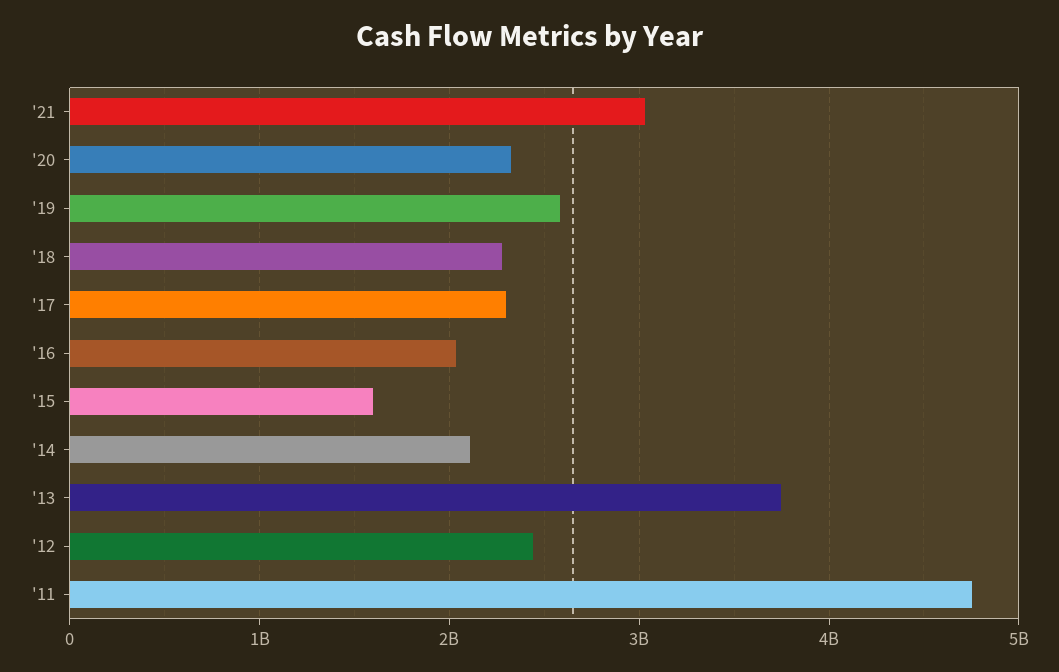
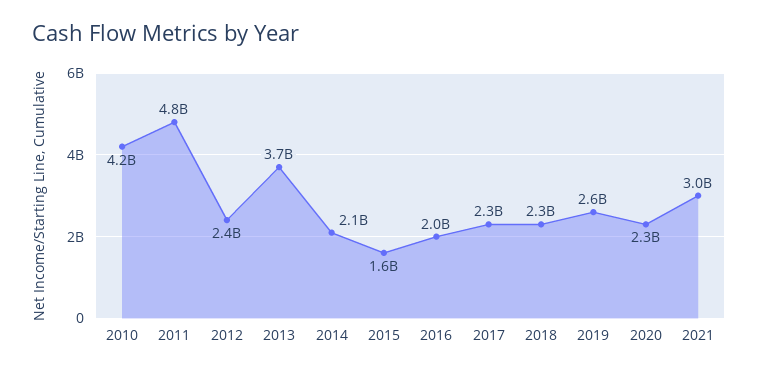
2010: none -> 4200000000

